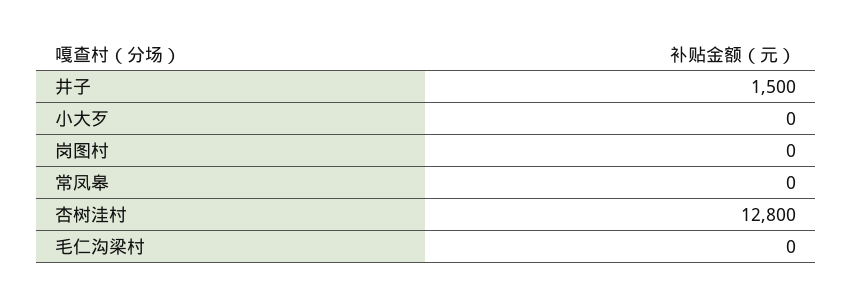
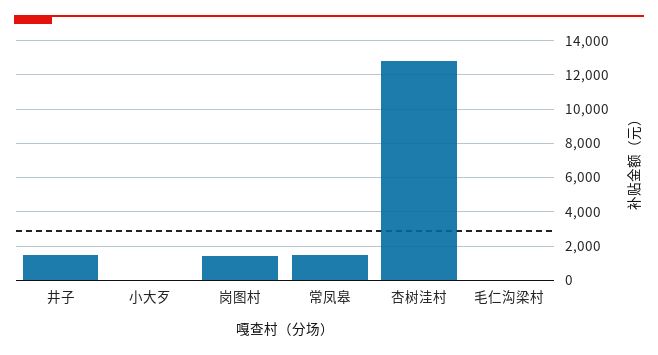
岗图村: 0 -> 1500
常凤皋: 0 -> 1500

